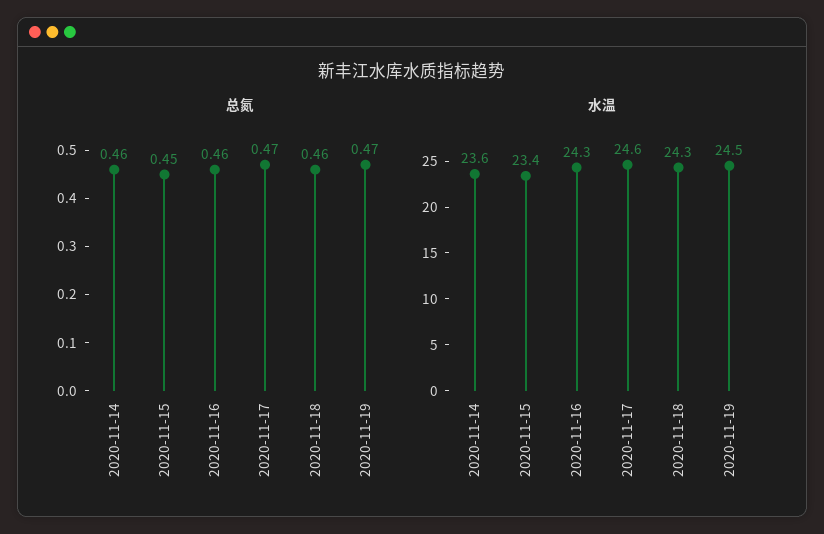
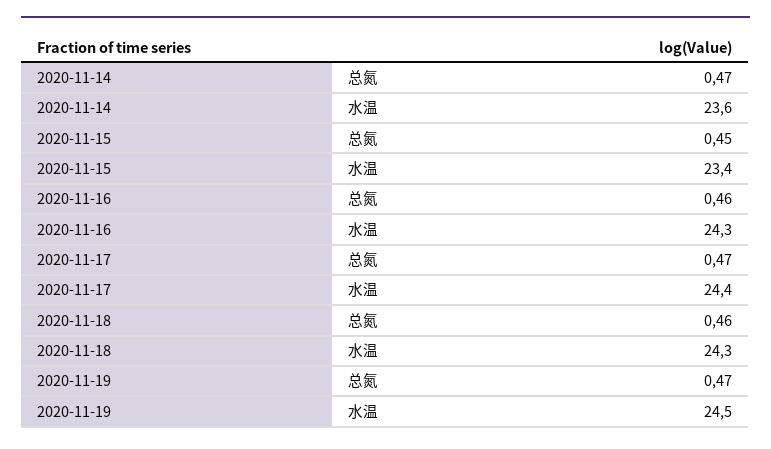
总氮, 2020-11-14: 0.46 -> 0.47
水温, 2020-11-17: 24.6 -> 24.4

